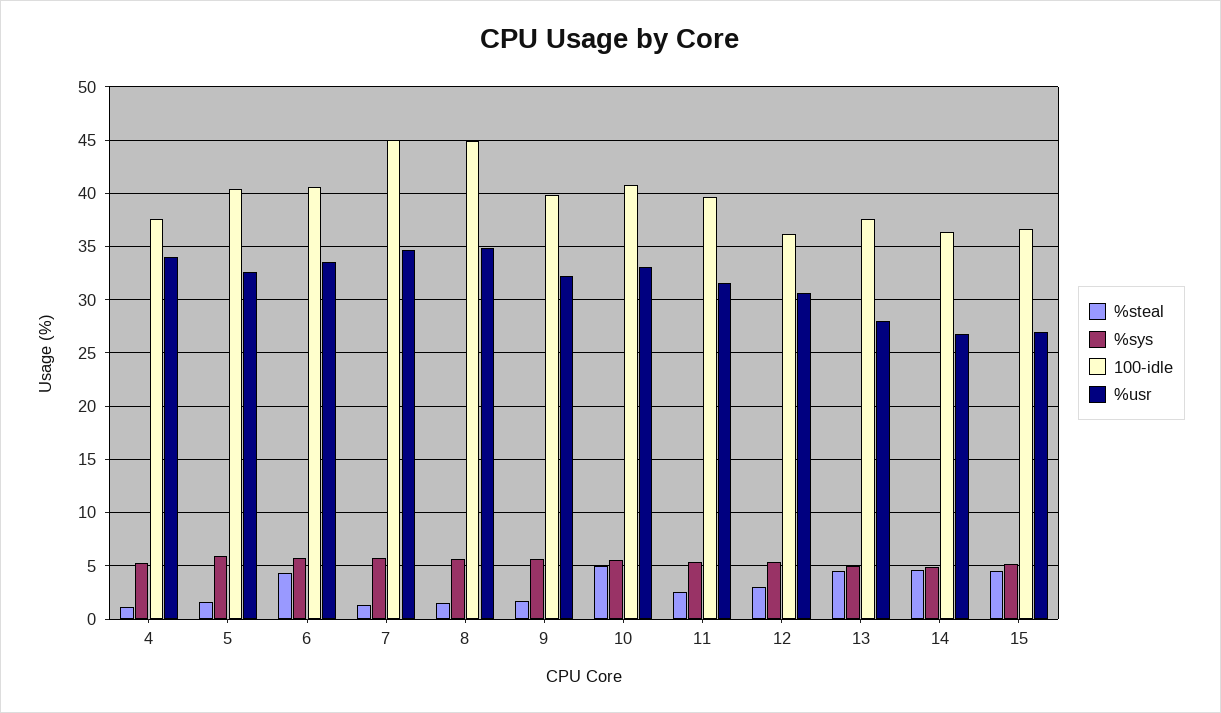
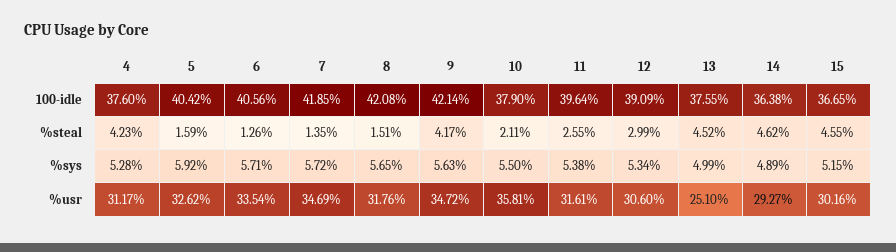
%steal, 4: 1 -> 4.23
%usr, 4: 34 -> 31.17
%steal, 6: 4 -> 1.26
100-idle, 7: 45 -> 41.85
100-idle, 8: 45 -> 42.08
%usr, 8: 35 -> 31.76
%steal, 9: 2 -> 4.17
100-idle, 9: 40 -> 42.14
%usr, 9: 32 -> 34.72
%steal, 10: 5 -> 2.11
100-idle, 10: 41 -> 37.9
%usr, 10: 33 -> 35.81
100-idle, 12: 36 -> 39.09
%usr, 13: 28 -> 25.1
%usr, 14: 27 -> 29.27
%usr, 15: 27 -> 30.16

